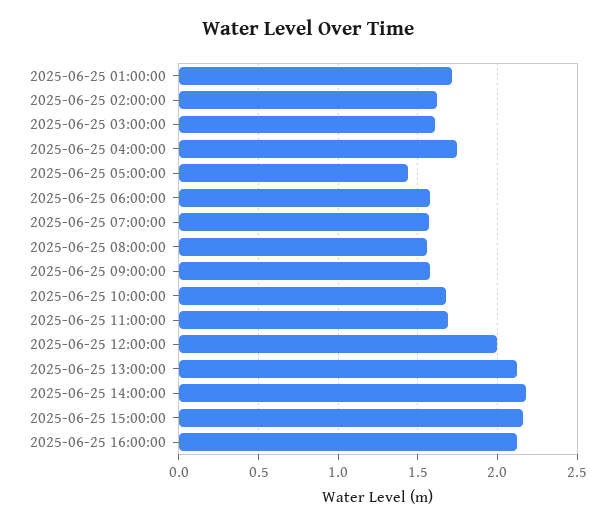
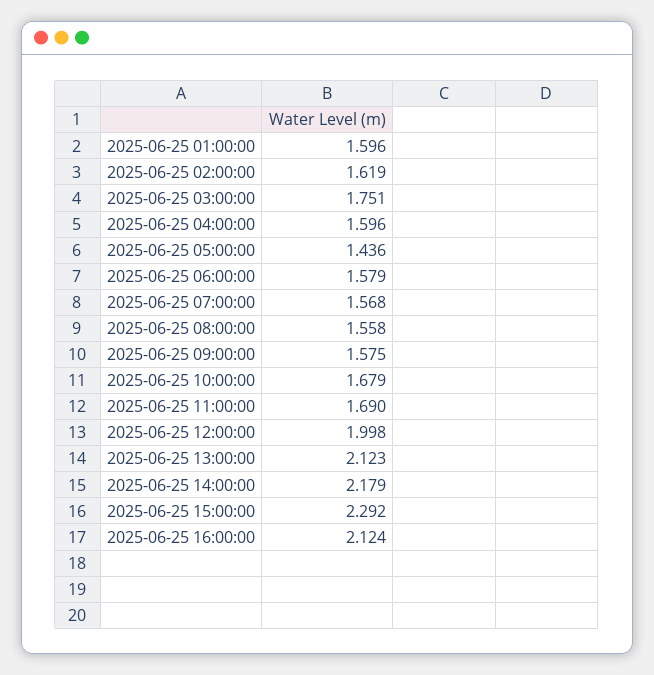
2025-06-25 01:00:00: 1.7 -> 1.596
2025-06-25 03:00:00: 1.6 -> 1.751
2025-06-25 04:00:00: 1.75 -> 1.596
2025-06-25 15:00:00: 2.15 -> 2.292

